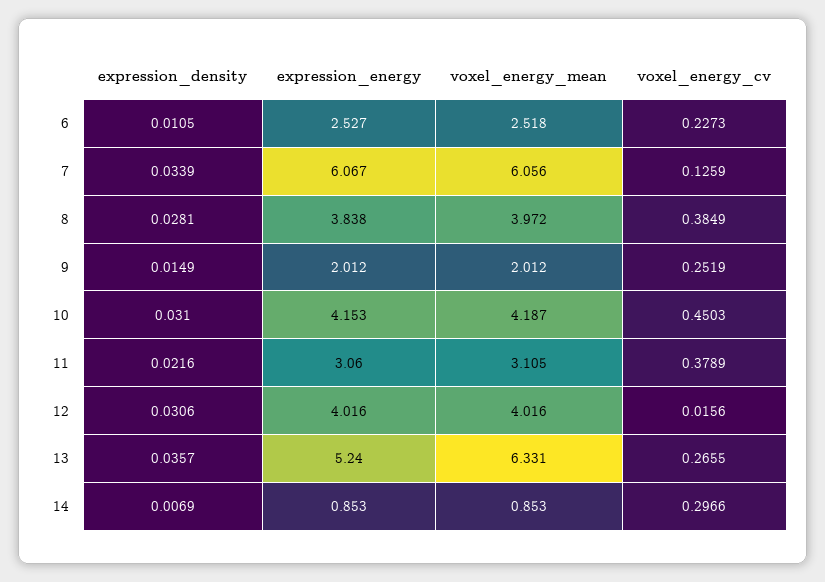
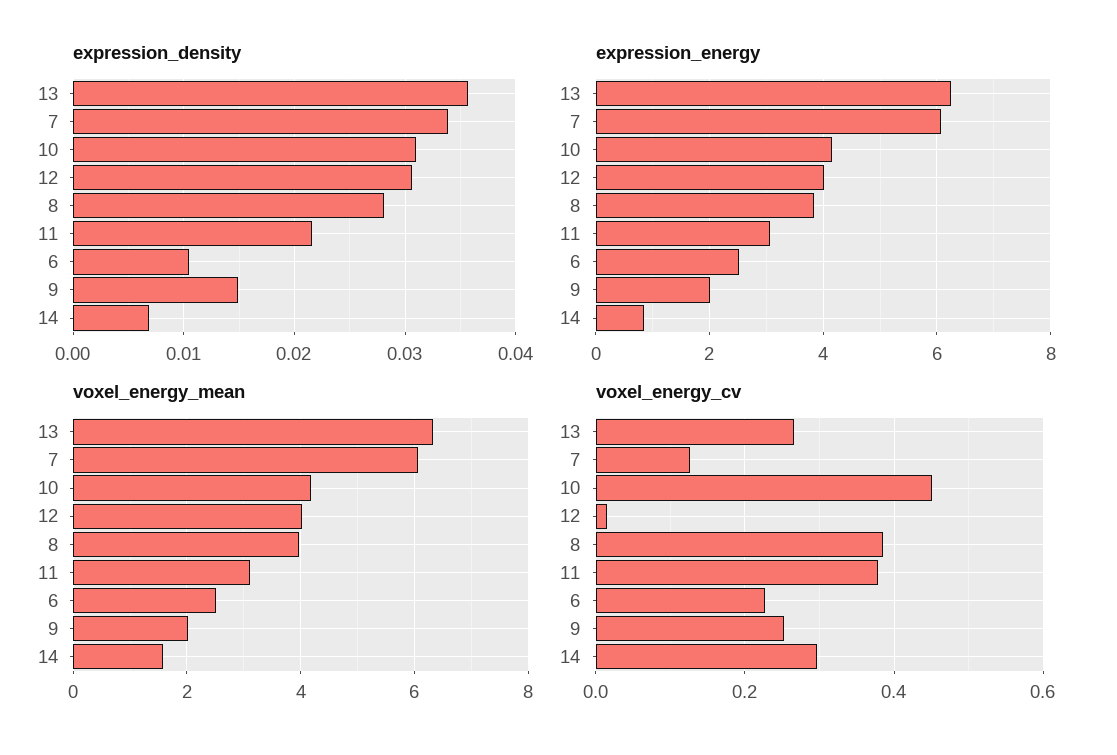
expression_energy, 13: 5.24 -> 6.2
voxel_energy_mean, 14: 0.853 -> 1.6

